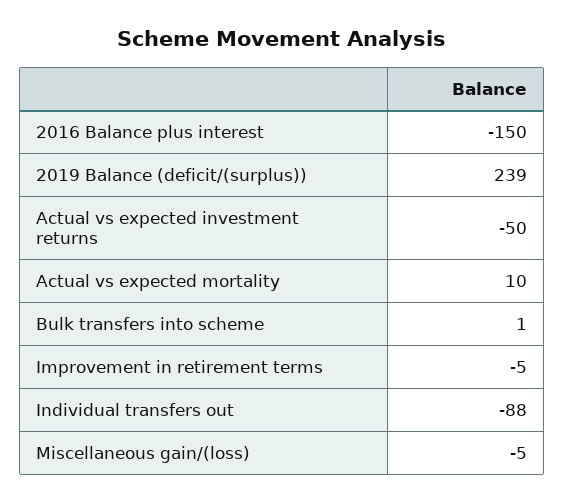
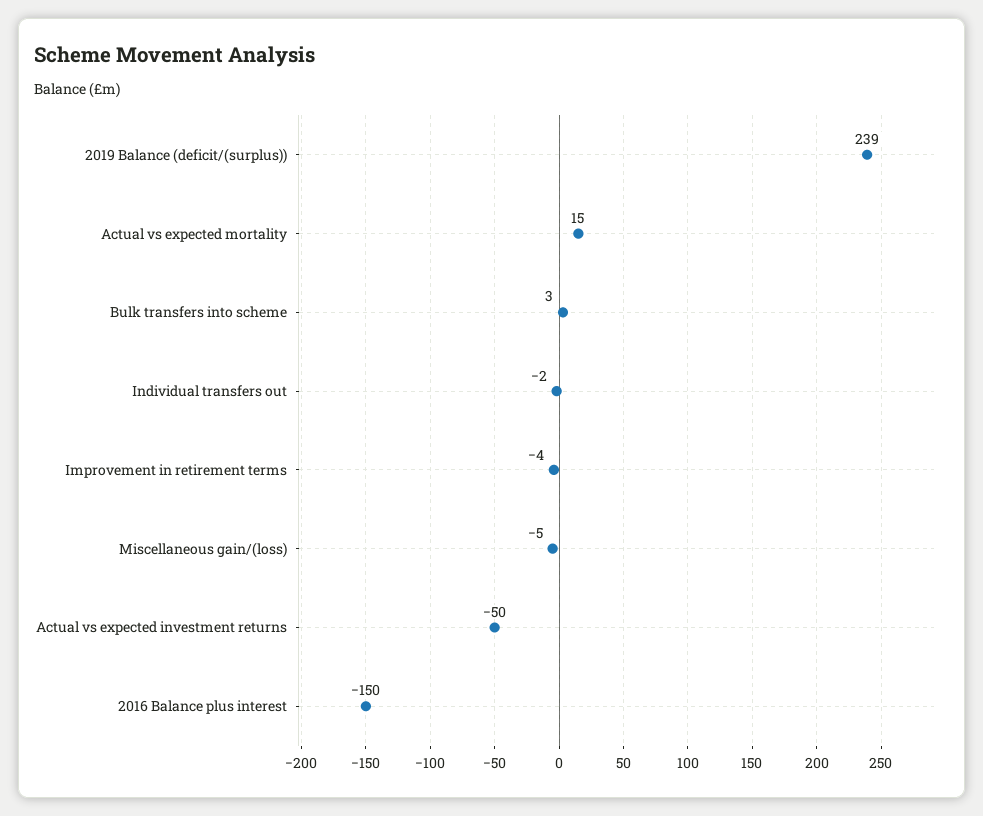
Actual vs expected mortality: 10 -> 15
Bulk transfers into scheme: 1 -> 3
Improvement in retirement terms: -5 -> -4
Individual transfers out: -88 -> -2

